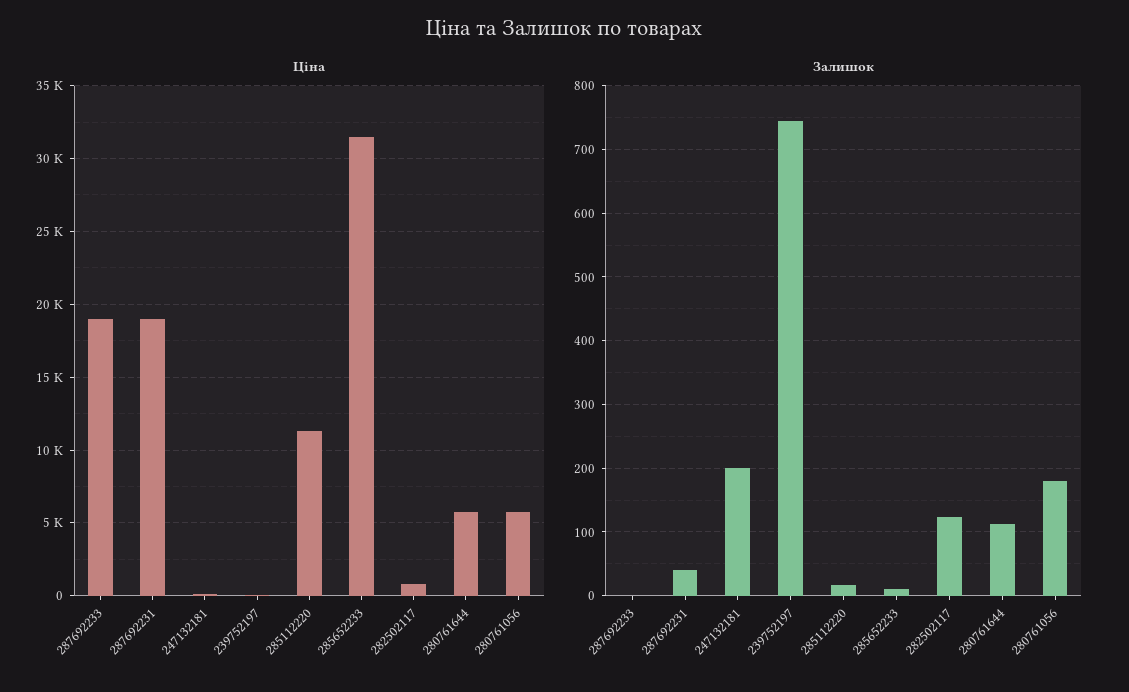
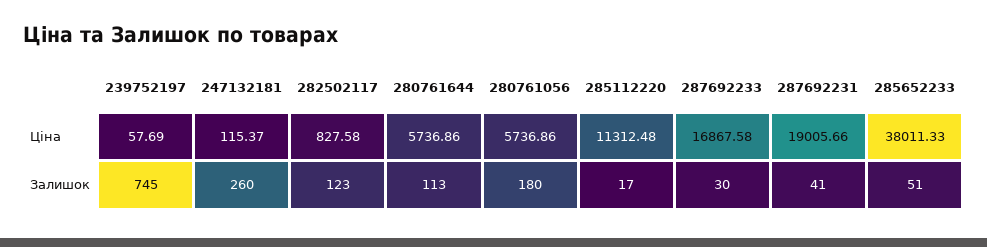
Ціна, 287692233: 19000 -> 16867.58
Ціна, 285652233: 31500 -> 38011.33
Залишок, 287692233: 0 -> 30
Залишок, 247132181: 200 -> 260
Залишок, 285652233: 10 -> 51

